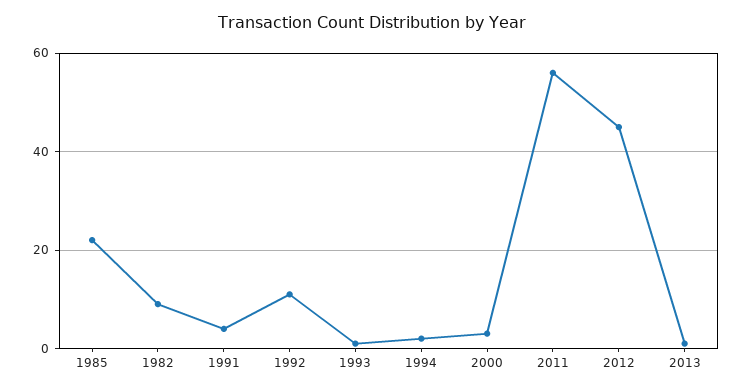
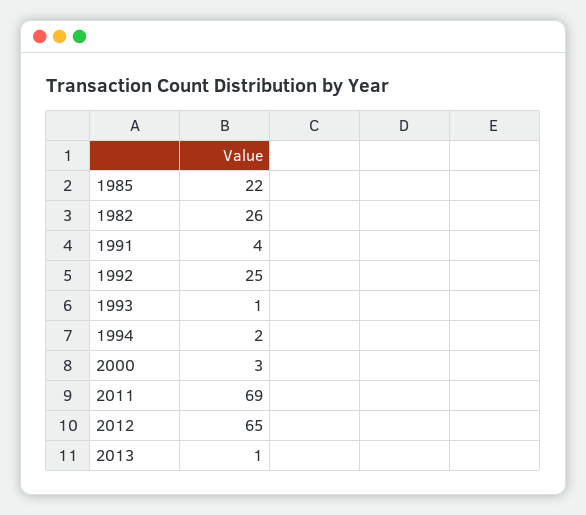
1982: 10 -> 26
1992: 10 -> 25
2011: 55 -> 69
2012: 45 -> 65

